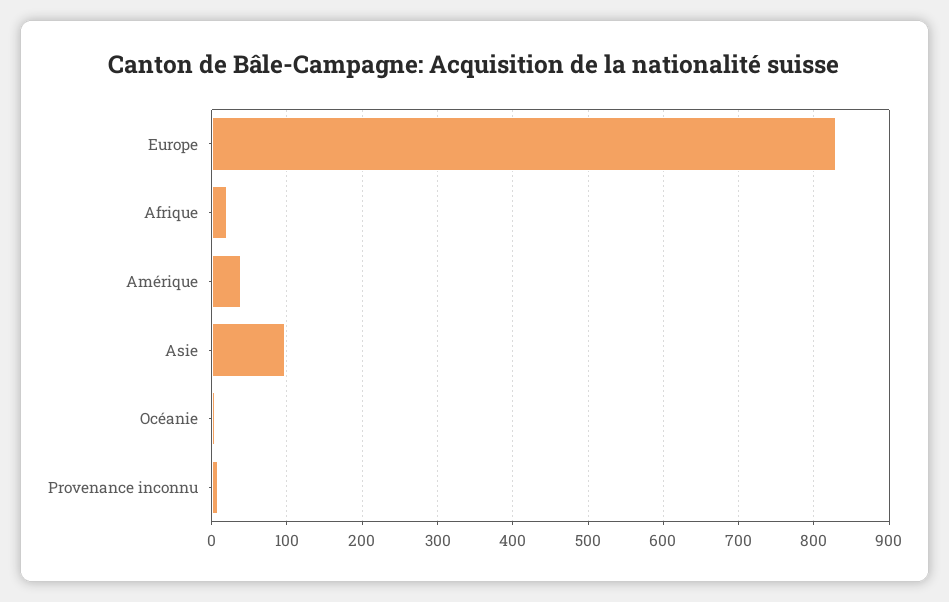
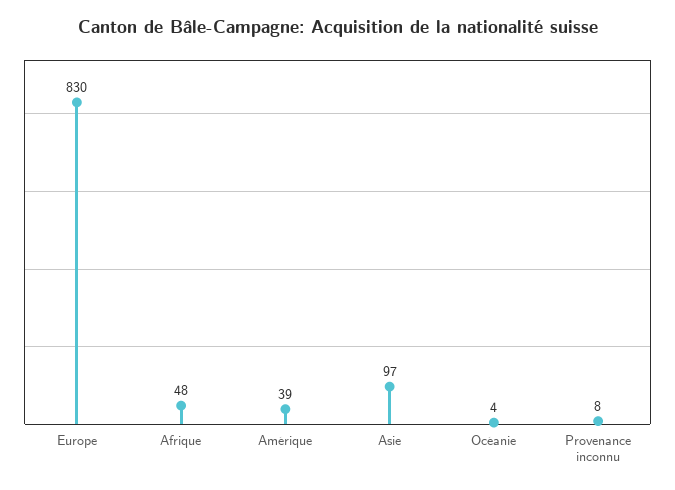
Afrique: 20 -> 48

